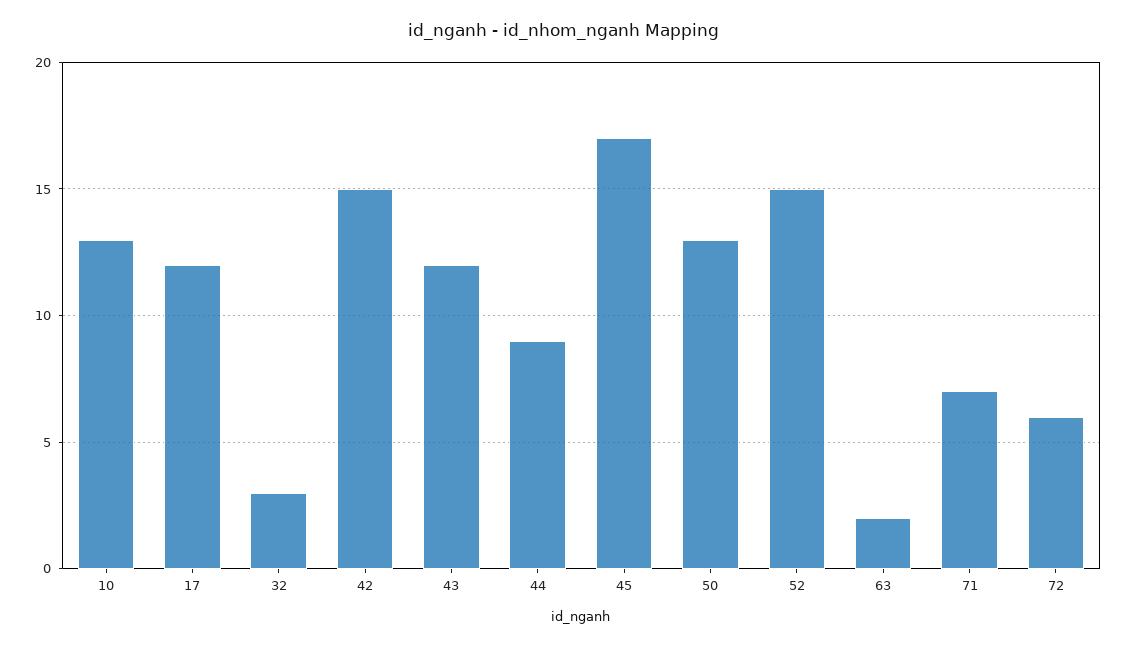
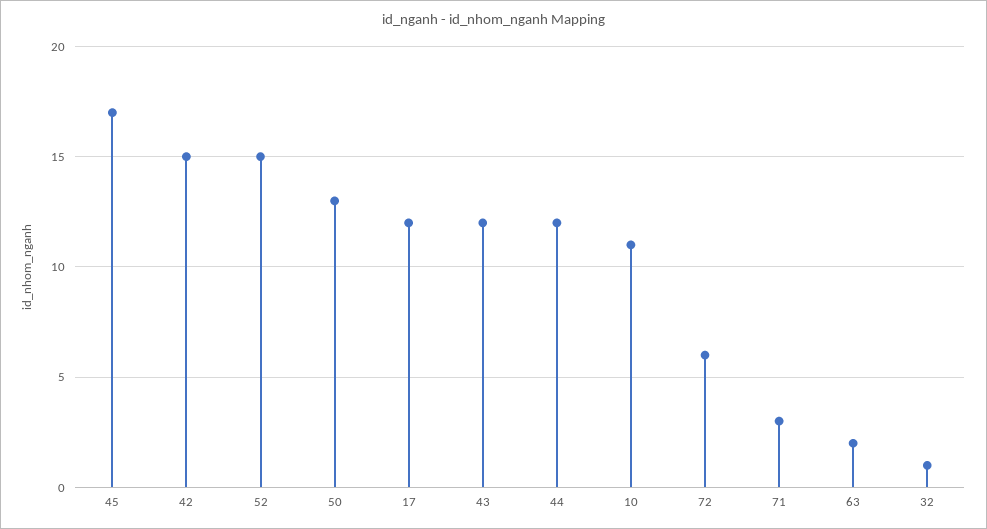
10: 13 -> 11
32: 3 -> 1
44: 9 -> 12
71: 7 -> 3

